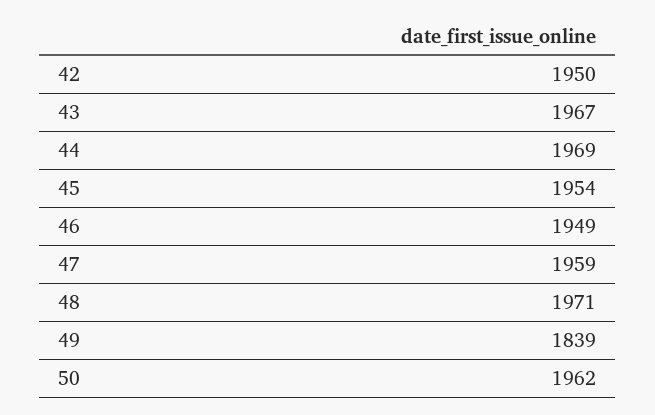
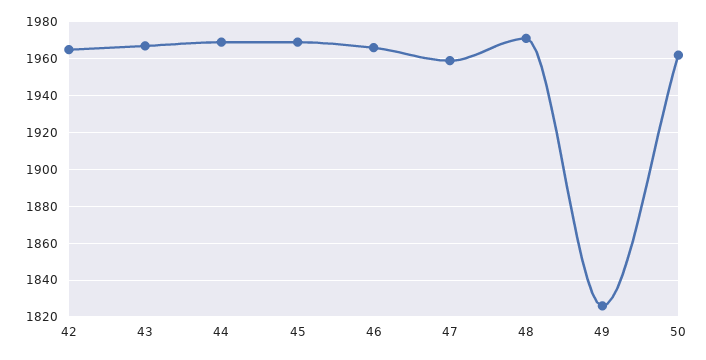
42: 1950 -> 1965
45: 1954 -> 1970
46: 1949 -> 1965
49: 1839 -> 1825

